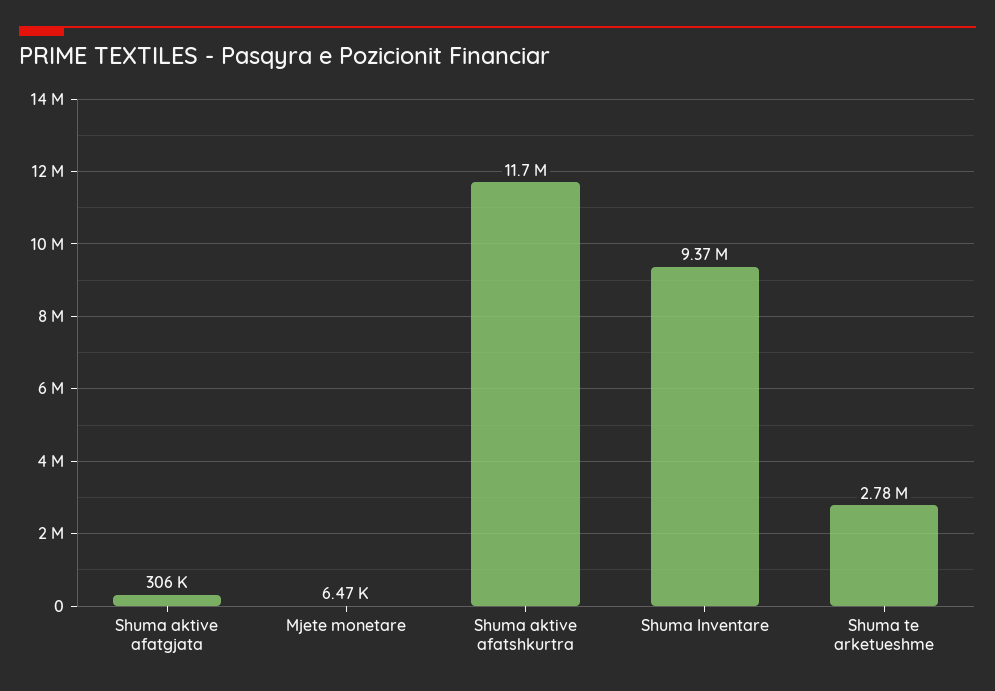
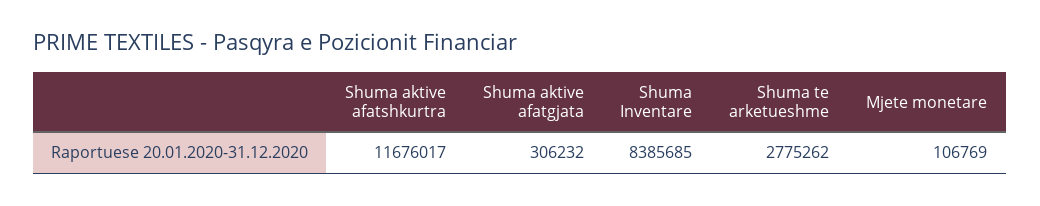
Mjete monetare: 6470 -> 106769
Shuma Inventare: 9370000 -> 8385685

